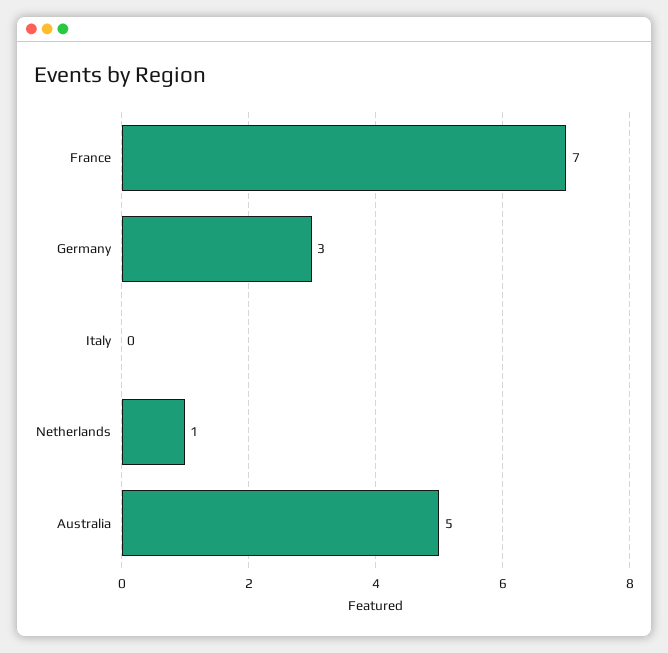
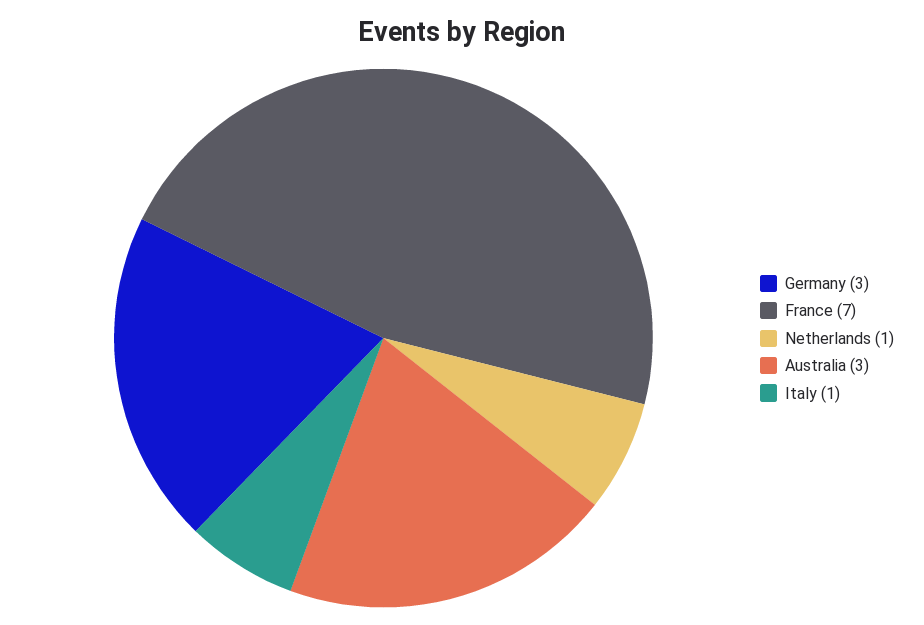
Italy: 0 -> 1
Australia: 5 -> 3

